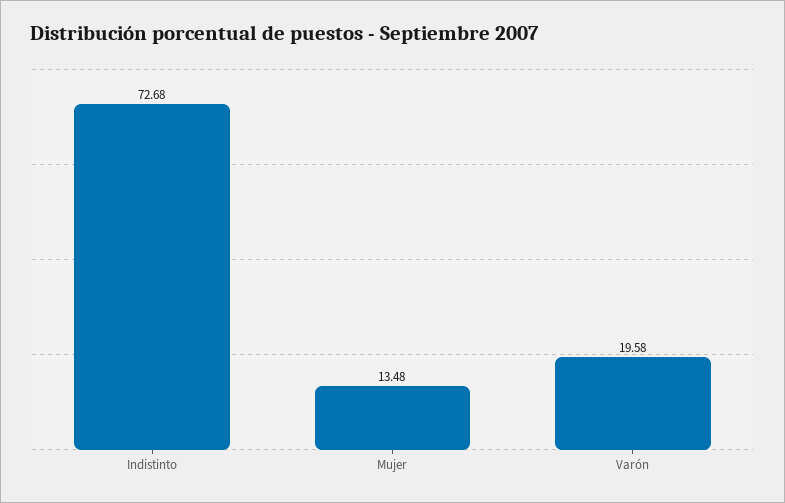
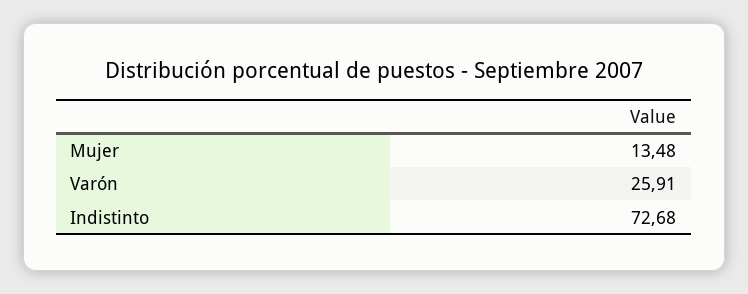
Varón: 19.58 -> 25.91

